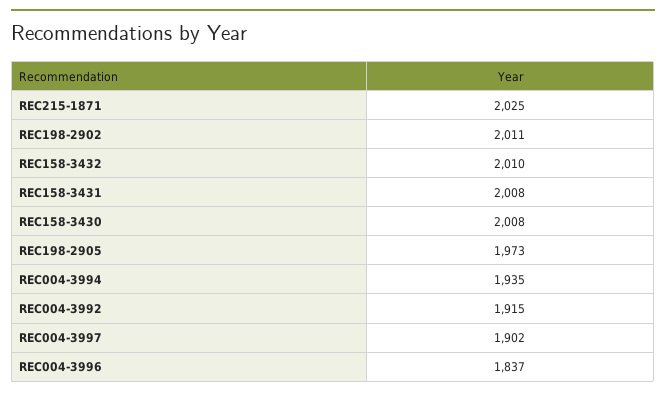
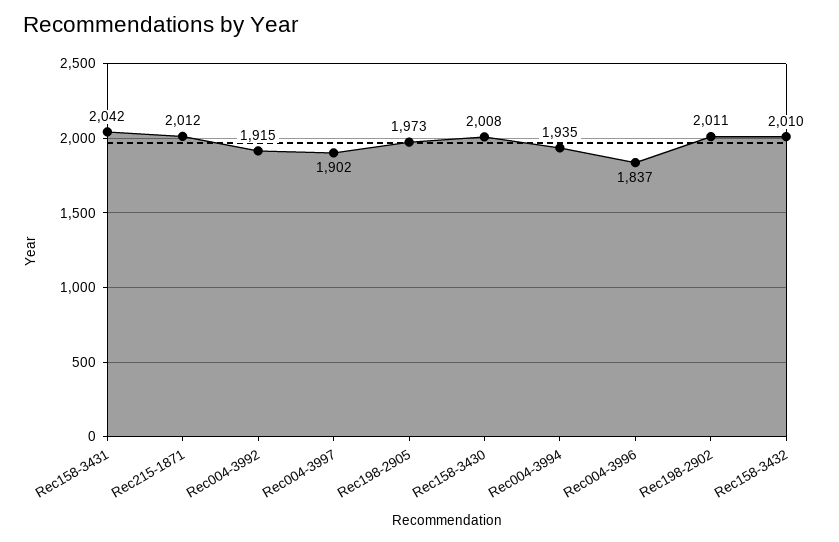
REC215-1871: 2025 -> 2012
REC158-3431: 2008 -> 2042

